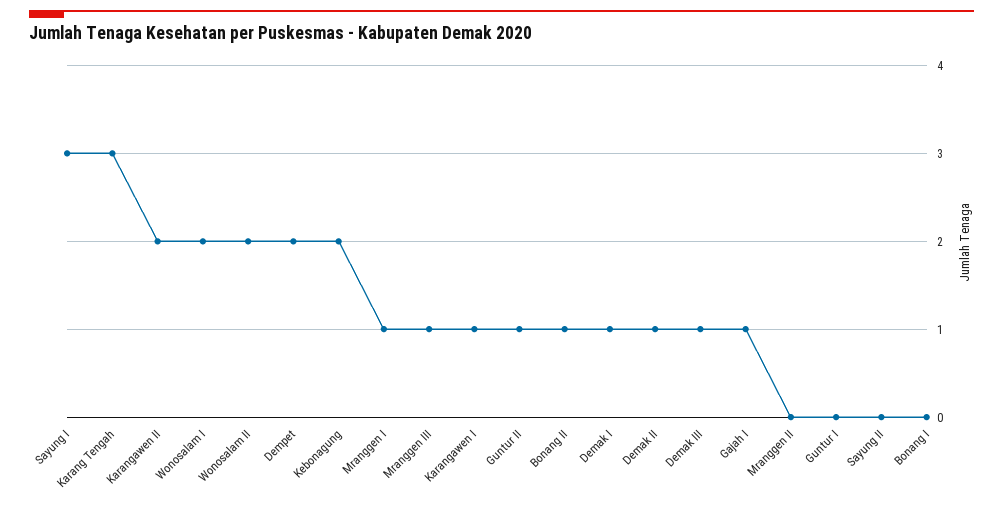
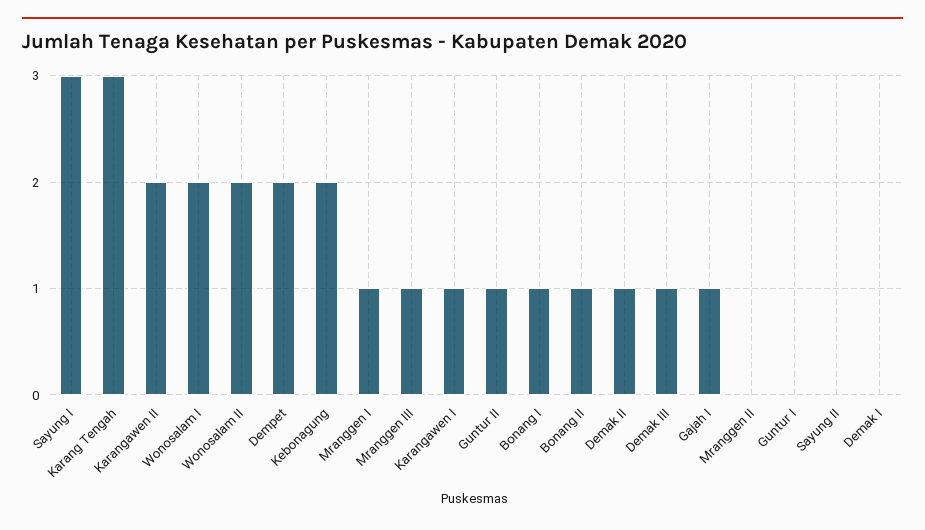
Demak I: 1 -> 0
Bonang I: 0 -> 1

